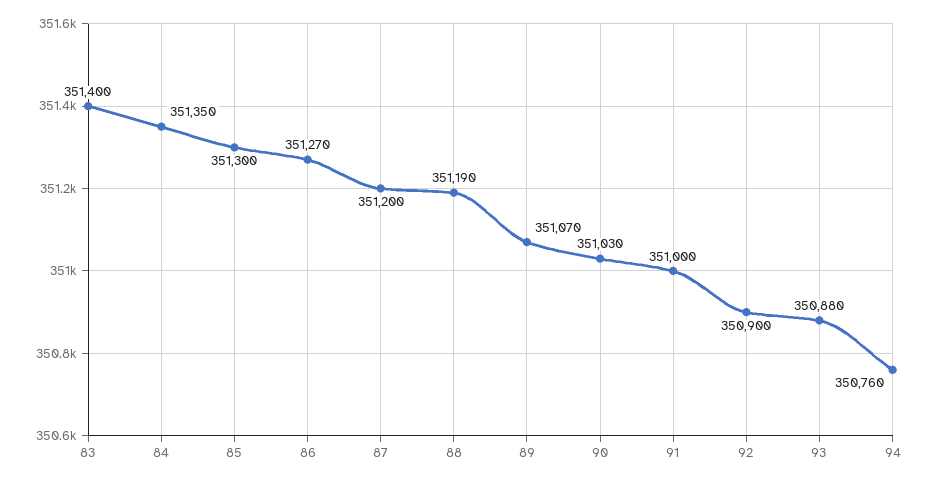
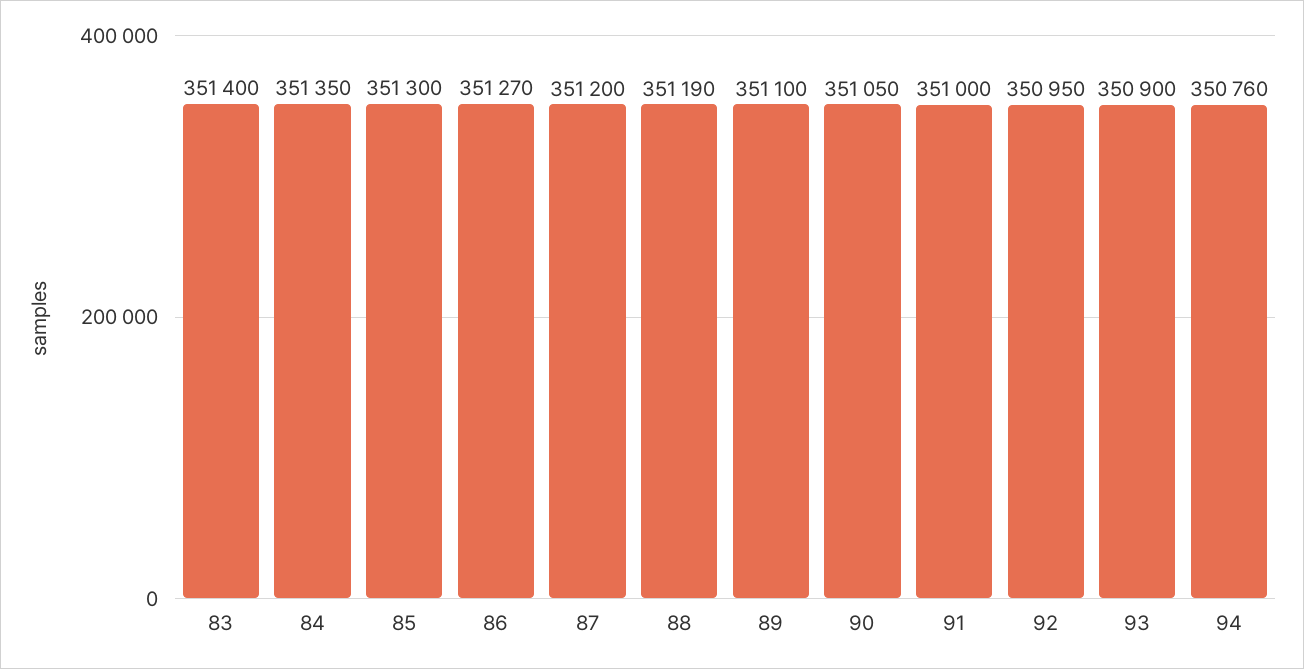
89: 351070 -> 351100
90: 351030 -> 351050
92: 350900 -> 350950
93: 350880 -> 350900

